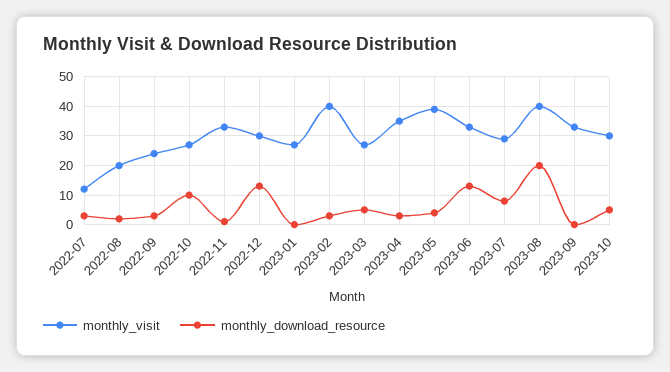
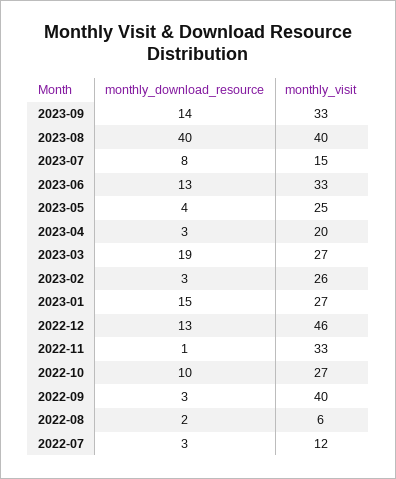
monthly_visit, 2022-08: 20 -> 6
monthly_visit, 2022-09: 25 -> 40
monthly_visit, 2022-12: 30 -> 46
monthly_download_resource, 2023-01: 0 -> 15
monthly_visit, 2023-02: 40 -> 26
monthly_download_resource, 2023-03: 5 -> 19
monthly_visit, 2023-04: 35 -> 20
monthly_visit, 2023-05: 40 -> 25
monthly_visit, 2023-07: 30 -> 15
monthly_download_resource, 2023-08: 20 -> 40
monthly_download_resource, 2023-09: 0 -> 14
monthly_visit, 2023-10: 30 -> none
monthly_download_resource, 2023-10: 5 -> none

